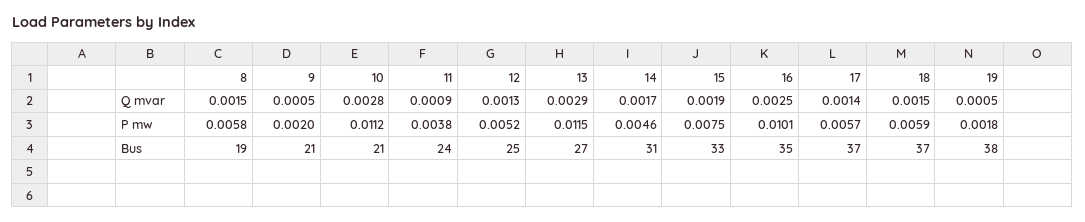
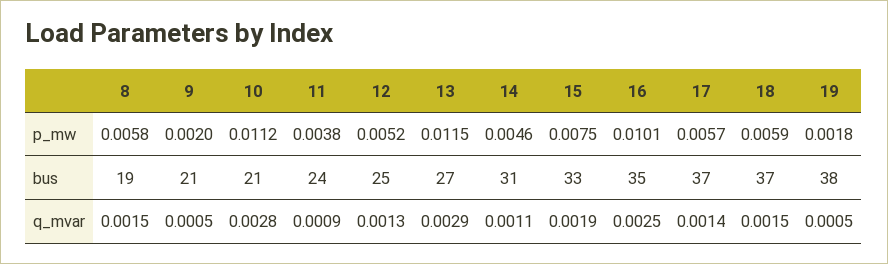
14, Q mvar: 0.0017 -> 0.0011

